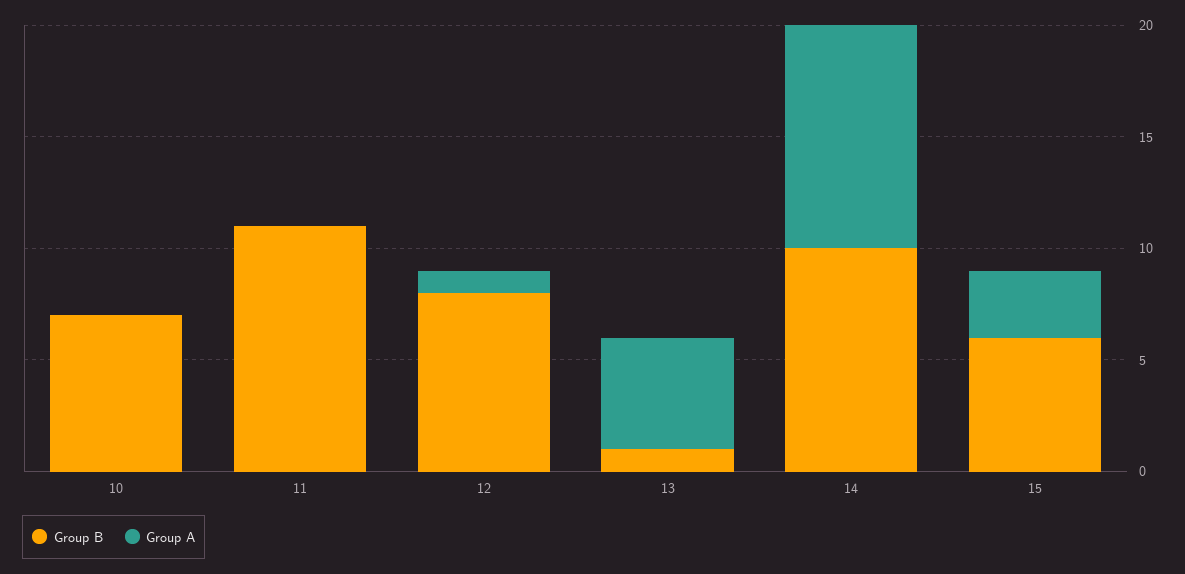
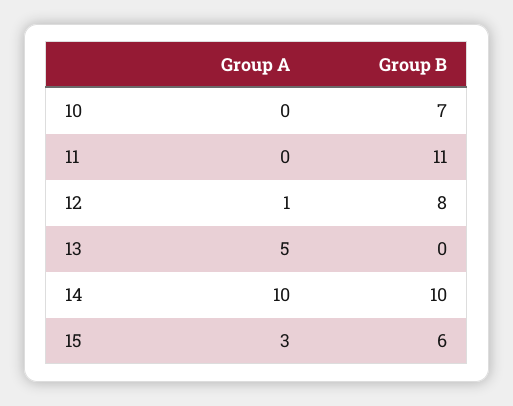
Group B, 13: 1 -> 0

